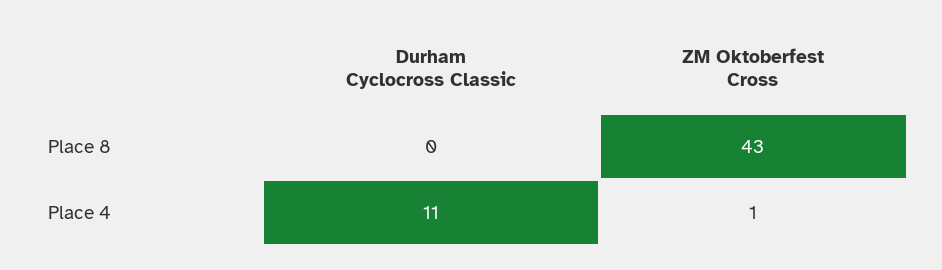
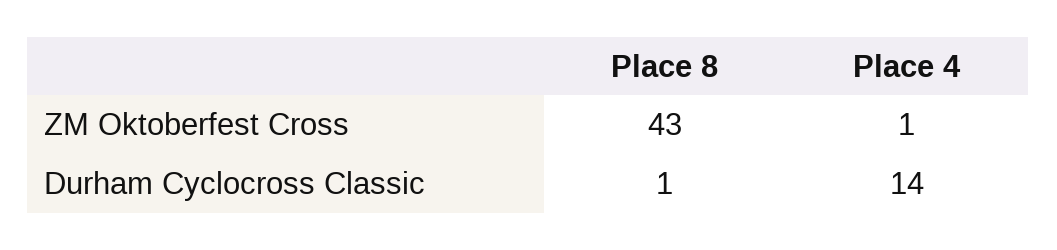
Durham Cyclocross Classic, Place 8: 0 -> 1
Durham Cyclocross Classic, Place 4: 11 -> 14

